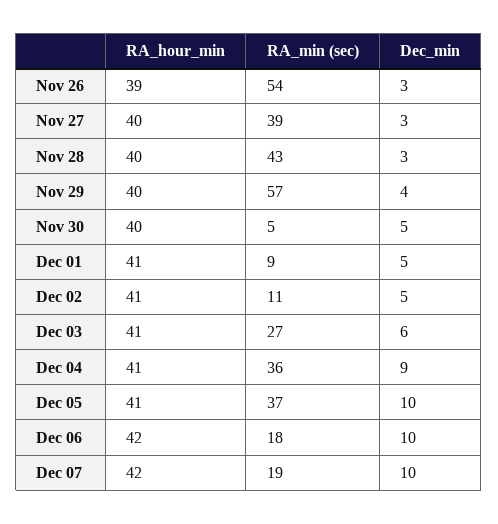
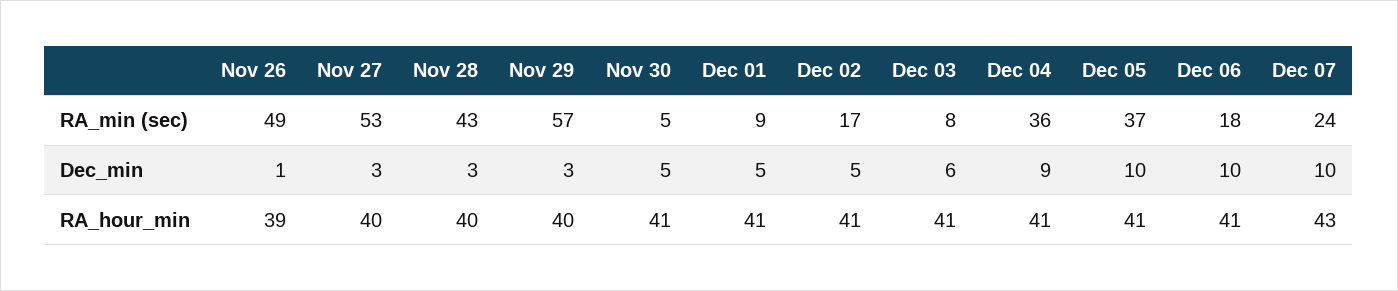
RA_min (sec), Nov 26: 54 -> 49
Dec_min, Nov 26: 3 -> 1
RA_min (sec), Nov 27: 39 -> 53
Dec_min, Nov 29: 4 -> 3
RA_hour_min, Nov 30: 40 -> 41
RA_min (sec), Dec 02: 11 -> 17
RA_min (sec), Dec 03: 27 -> 8
RA_hour_min, Dec 06: 42 -> 41
RA_hour_min, Dec 07: 42 -> 43
RA_min (sec), Dec 07: 19 -> 24

